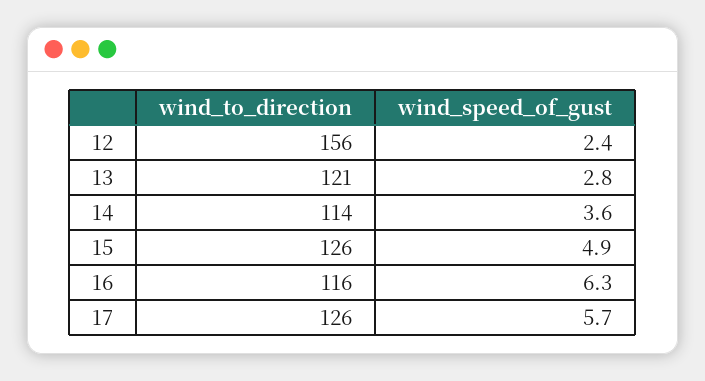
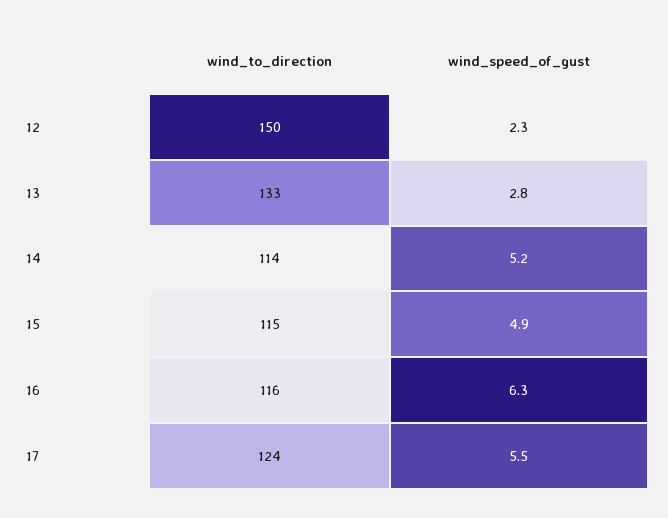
wind_to_direction, 12: 156 -> 150
wind_speed_of_gust, 12: 2.4 -> 2.3
wind_to_direction, 13: 121 -> 133
wind_speed_of_gust, 14: 3.6 -> 5.2
wind_to_direction, 15: 126 -> 115
wind_to_direction, 17: 126 -> 124
wind_speed_of_gust, 17: 5.7 -> 5.5

